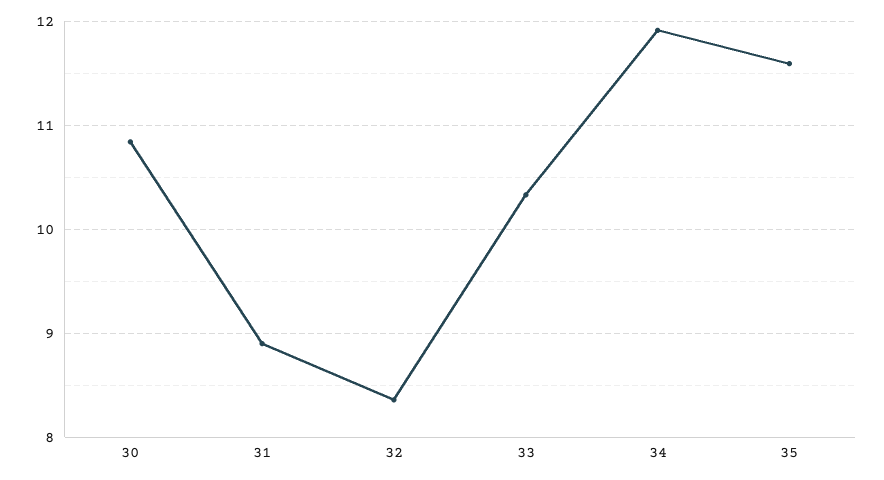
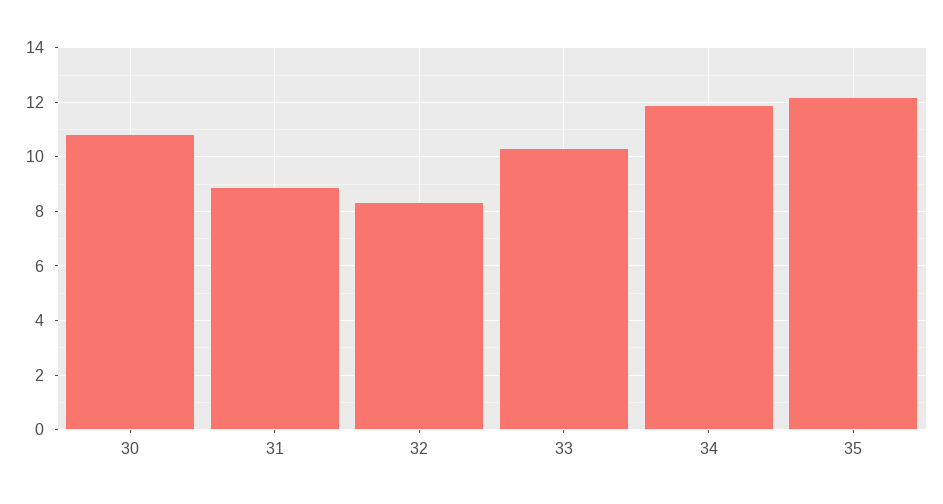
35: 11.6 -> 12.25

